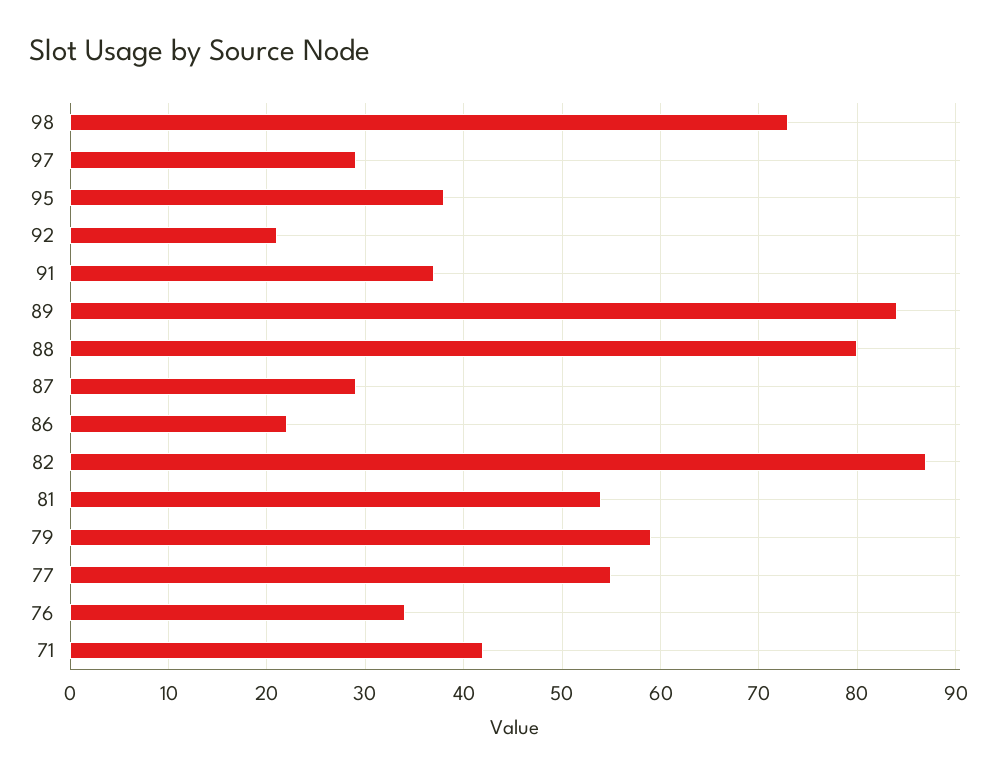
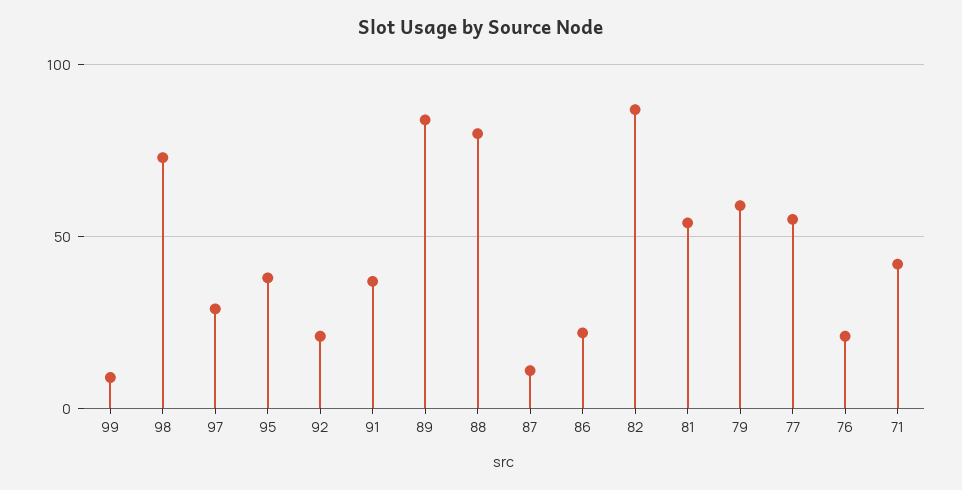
87: 29 -> 10
76: 34 -> 20
99: none -> 10

